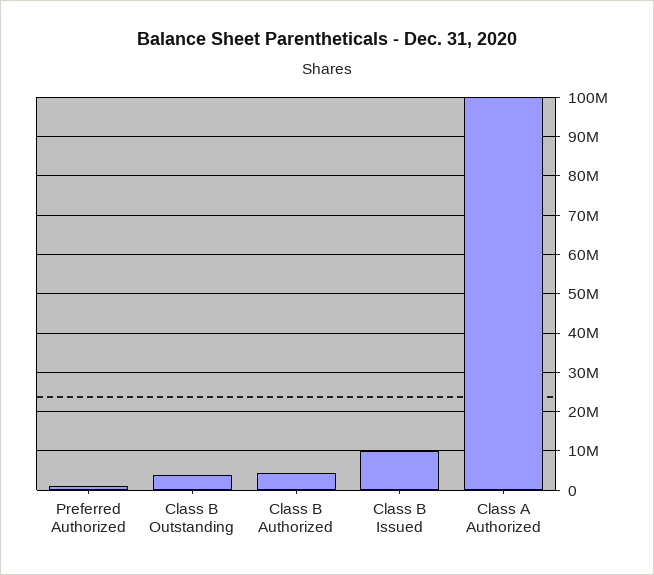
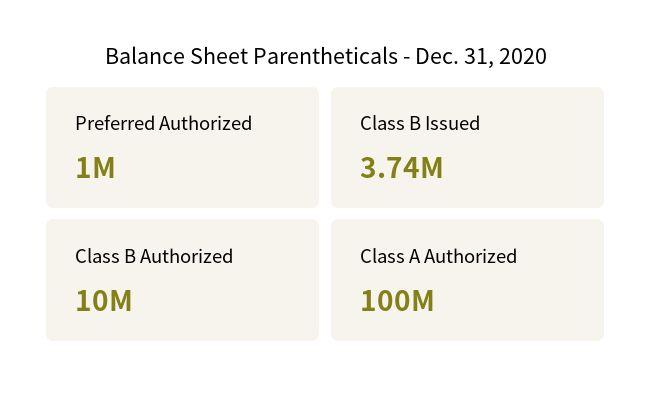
Class B Outstanding: 4000000 -> none
Class B Authorized: 4000000 -> 10000000
Class B Issued: 10000000 -> 3740000

